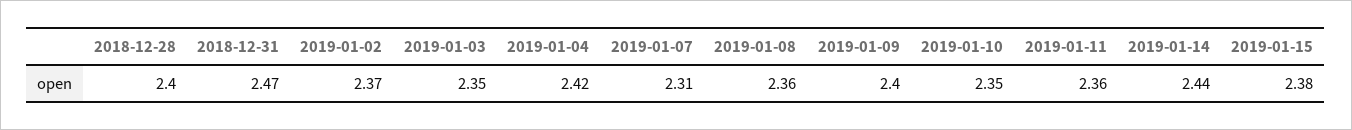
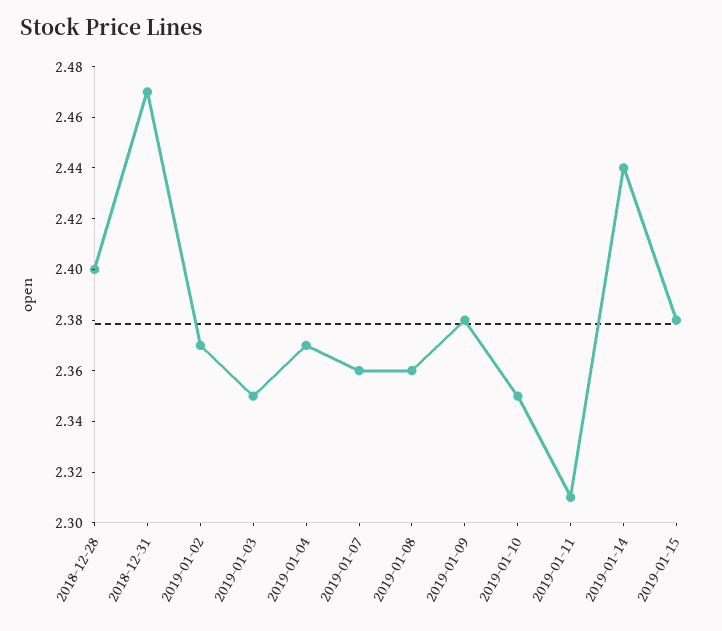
2019-01-04: 2.42 -> 2.37
2019-01-07: 2.31 -> 2.36
2019-01-09: 2.4 -> 2.38
2019-01-11: 2.36 -> 2.31

